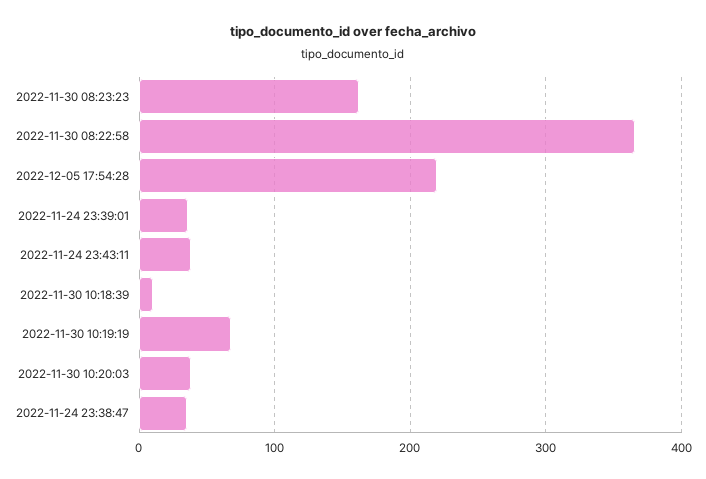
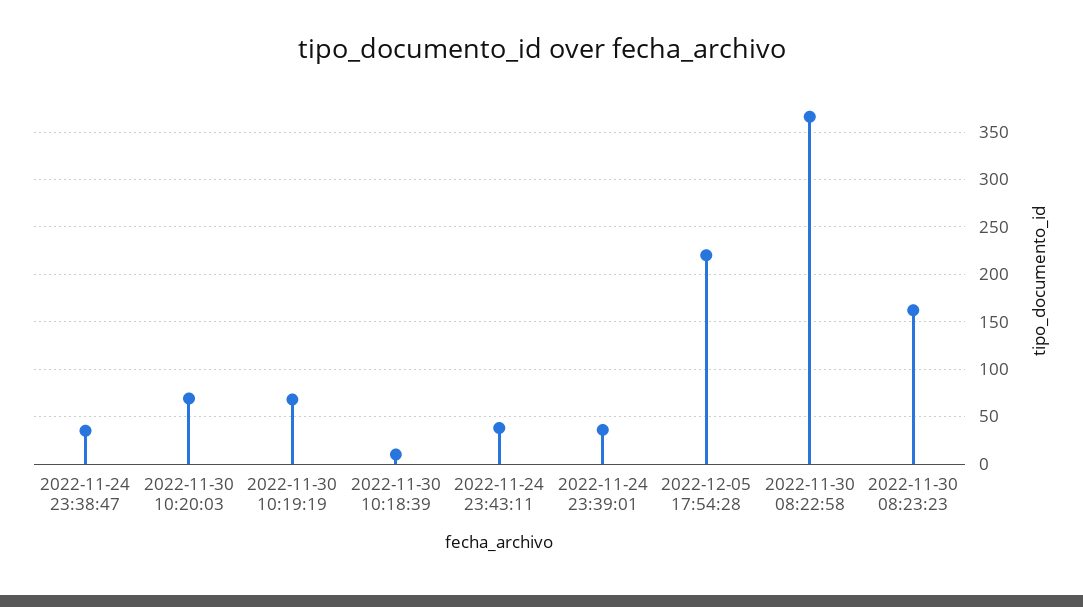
2022-11-30 10:20:03: 40 -> 70

